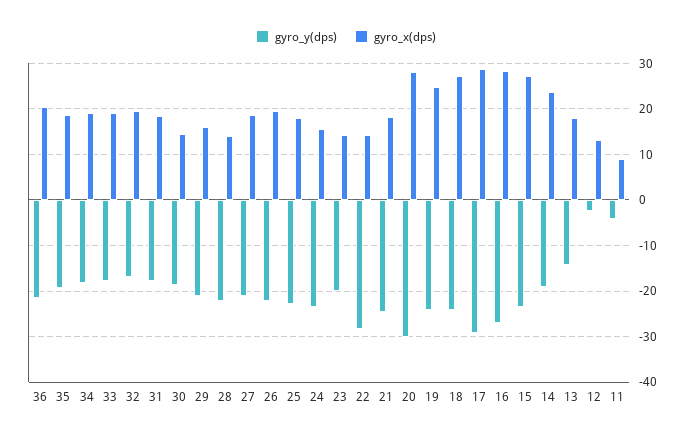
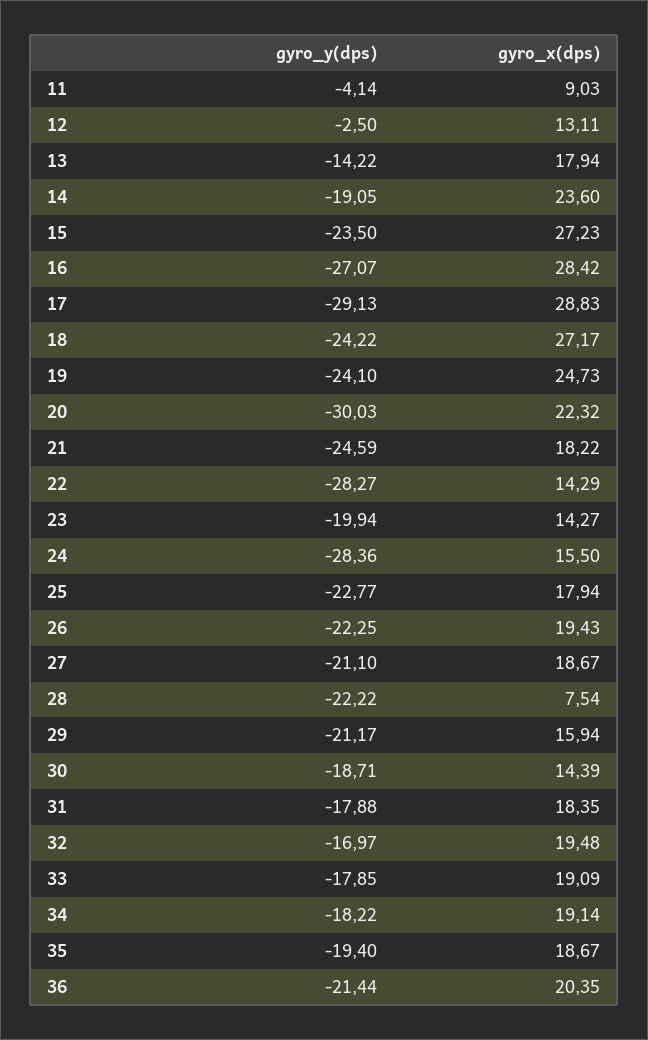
gyro_x(dps), 28: 14 -> 7.54
gyro_y(dps), 24: -24 -> -28.36
gyro_x(dps), 20: 28 -> 22.32

